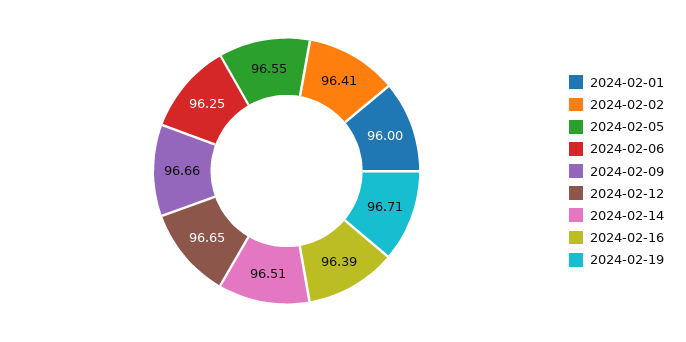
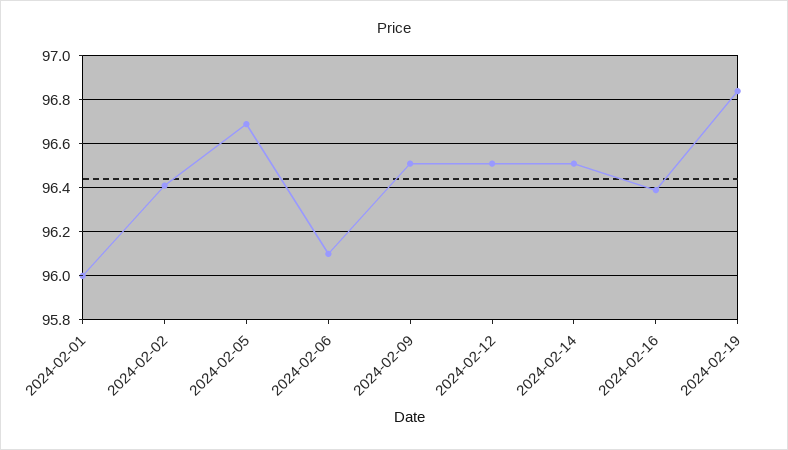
2024-02-05: 96.55 -> 96.7
2024-02-06: 96.25 -> 96.1
2024-02-09: 96.66 -> 96.5
2024-02-12: 96.65 -> 96.5
2024-02-19: 96.71 -> 96.85

